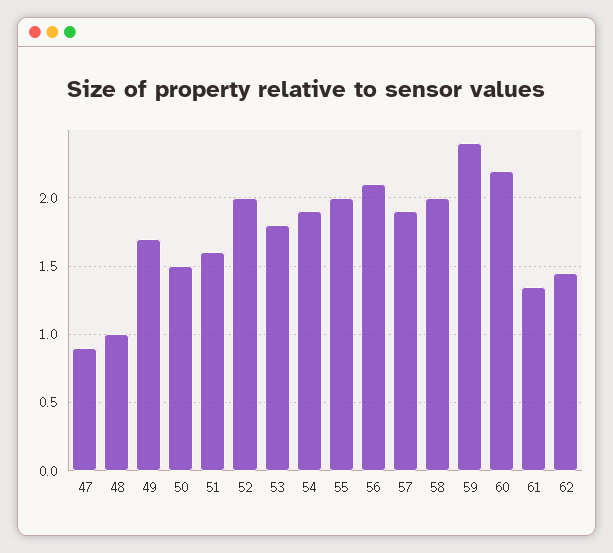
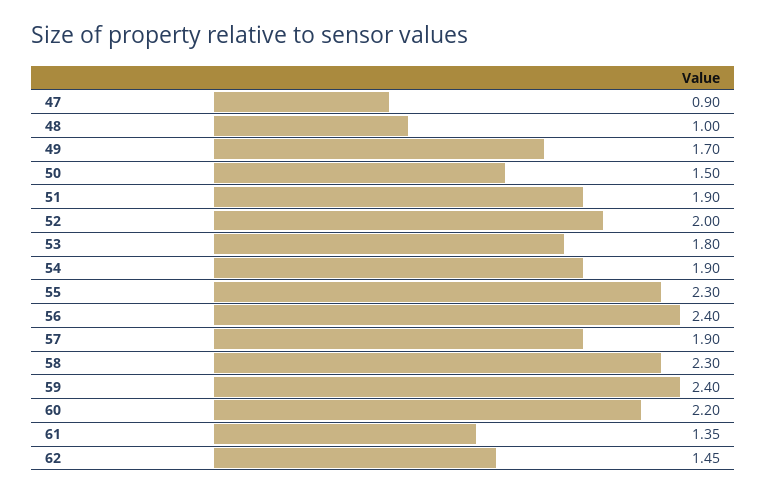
51: 1.6 -> 1.9
55: 2 -> 2.3
56: 2.1 -> 2.4
58: 2 -> 2.3

